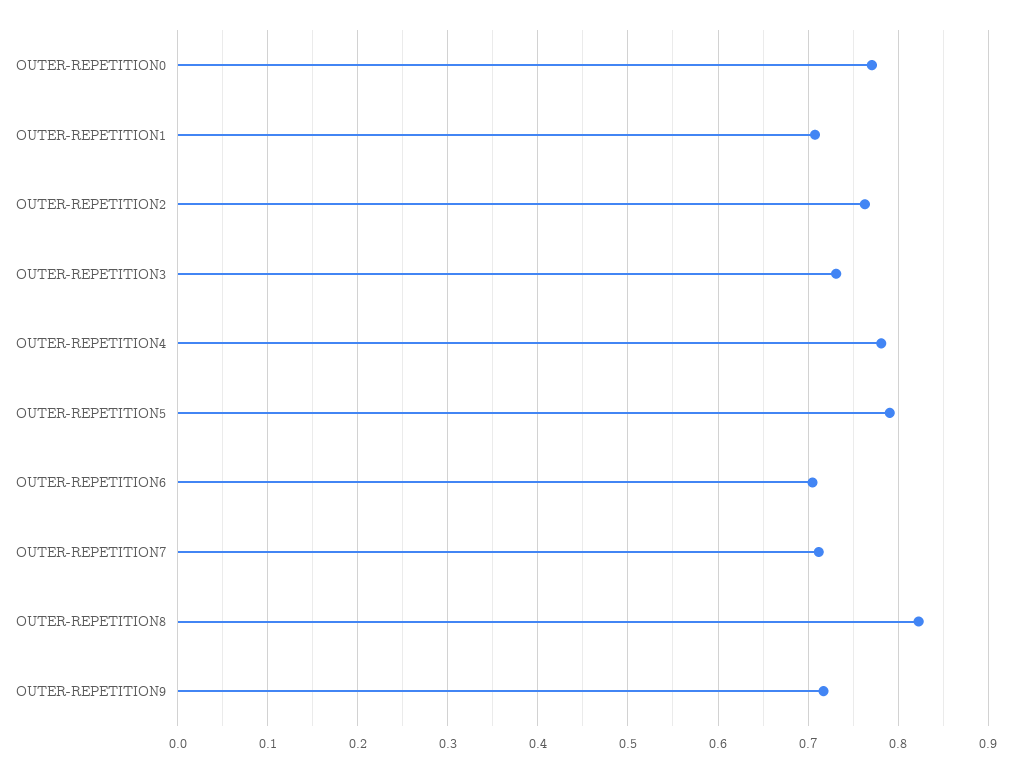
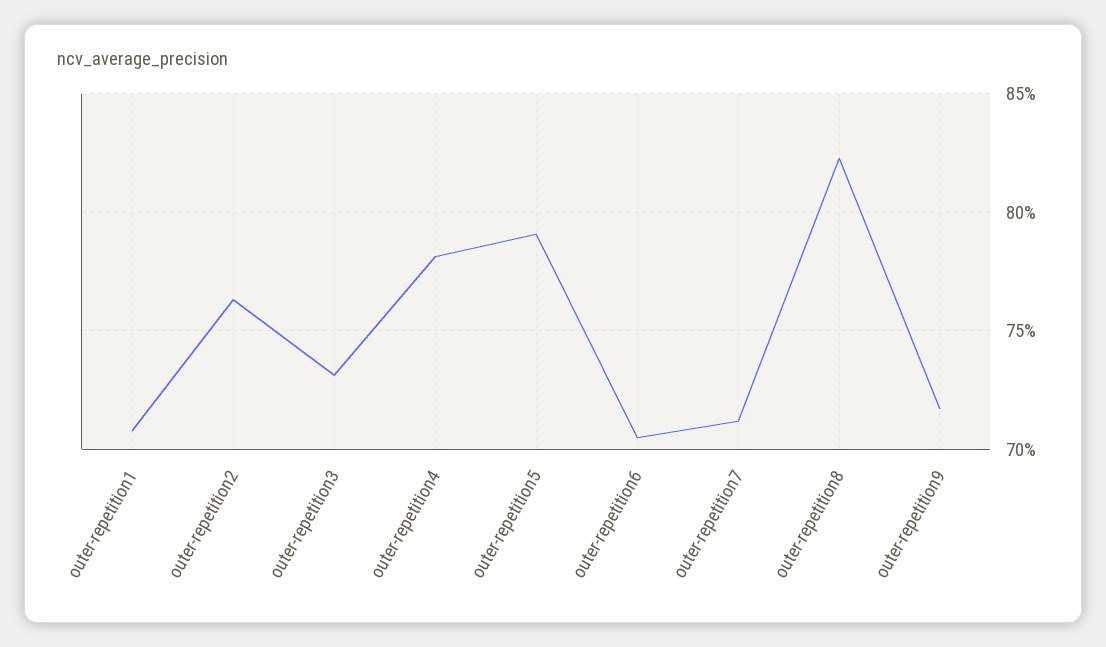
OUTER-REPETITION0: 0.77 -> none

